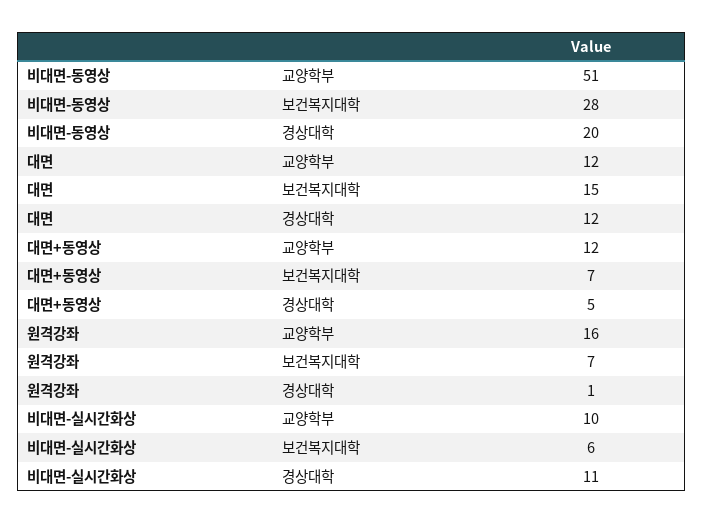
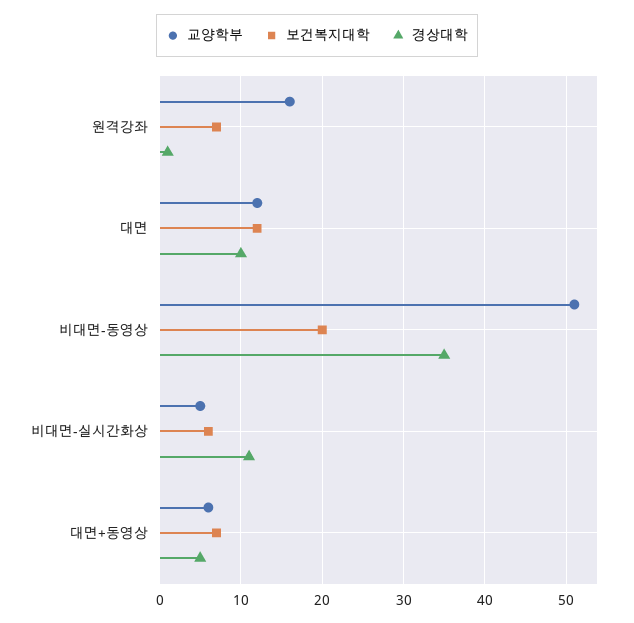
보건복지대학, 비대면-동영상: 28 -> 20
경상대학, 비대면-동영상: 20 -> 35
보건복지대학, 대면: 15 -> 12
경상대학, 대면: 12 -> 10
교양학부, 대면+동영상: 12 -> 6
교양학부, 비대면-실시간화상: 10 -> 5

